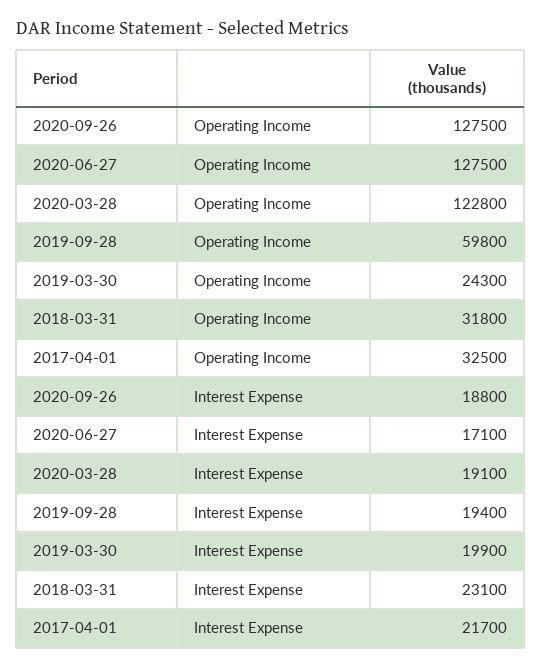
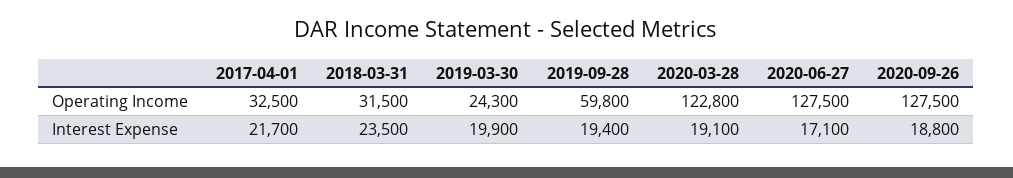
2018-03-31, Operating Income: 31800 -> 31500
2018-03-31, Interest Expense: 23100 -> 23500

